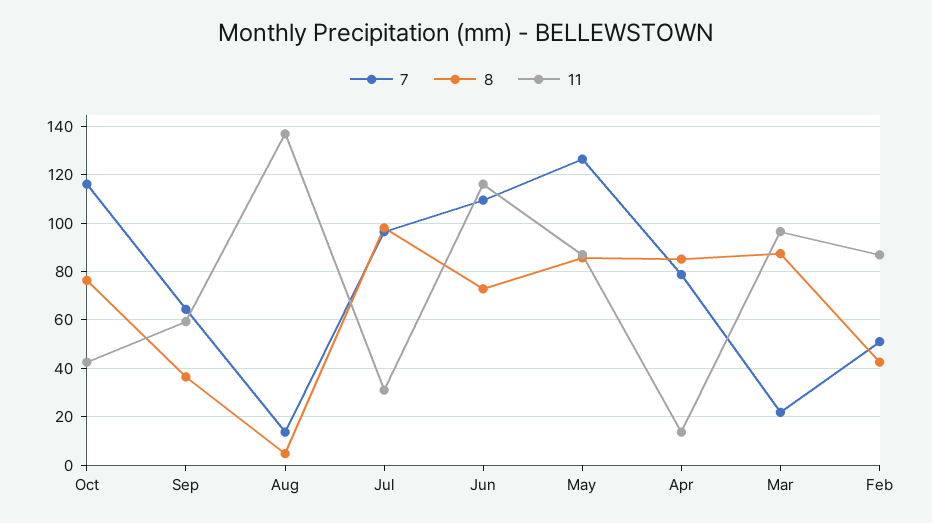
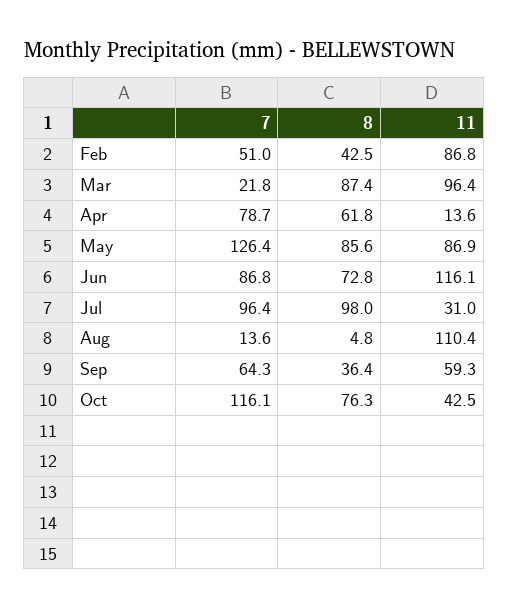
11, Aug: 137.5 -> 110.4
7, Jun: 110 -> 86.8
8, Apr: 85 -> 61.8

